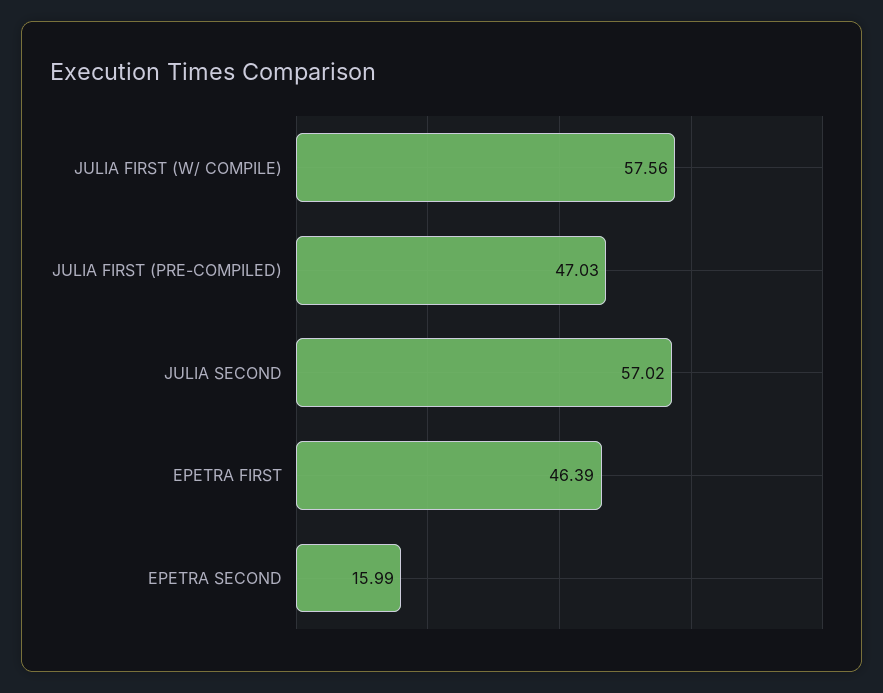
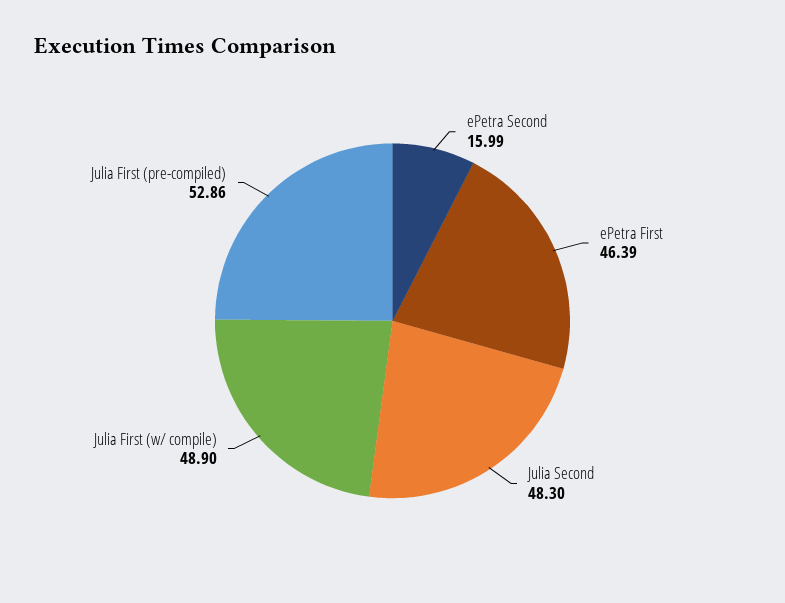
JULIA FIRST (W/ COMPILE): 57.56 -> 48.9
JULIA FIRST (PRE-COMPILED): 47.03 -> 52.86
JULIA SECOND: 57.02 -> 48.3

